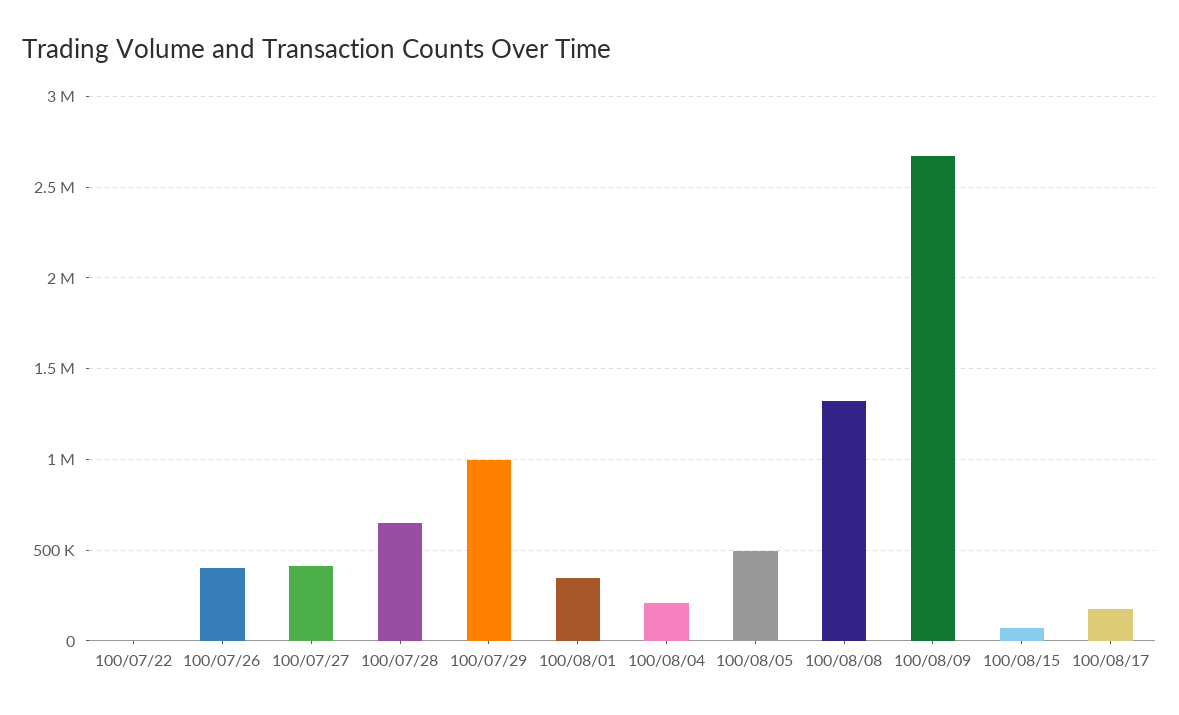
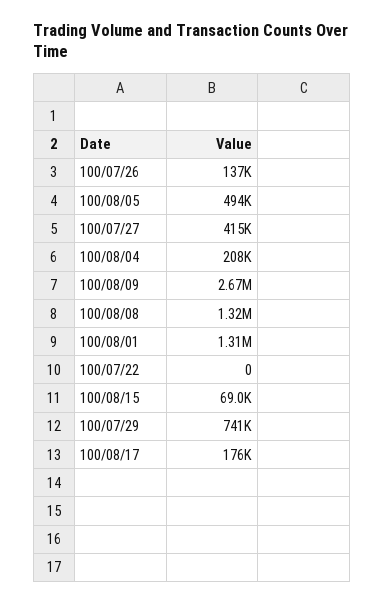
100/07/26: 400000 -> 137000
100/07/28: 650000 -> none
100/07/29: 1000000 -> 741000
100/08/01: 350000 -> 1310000

